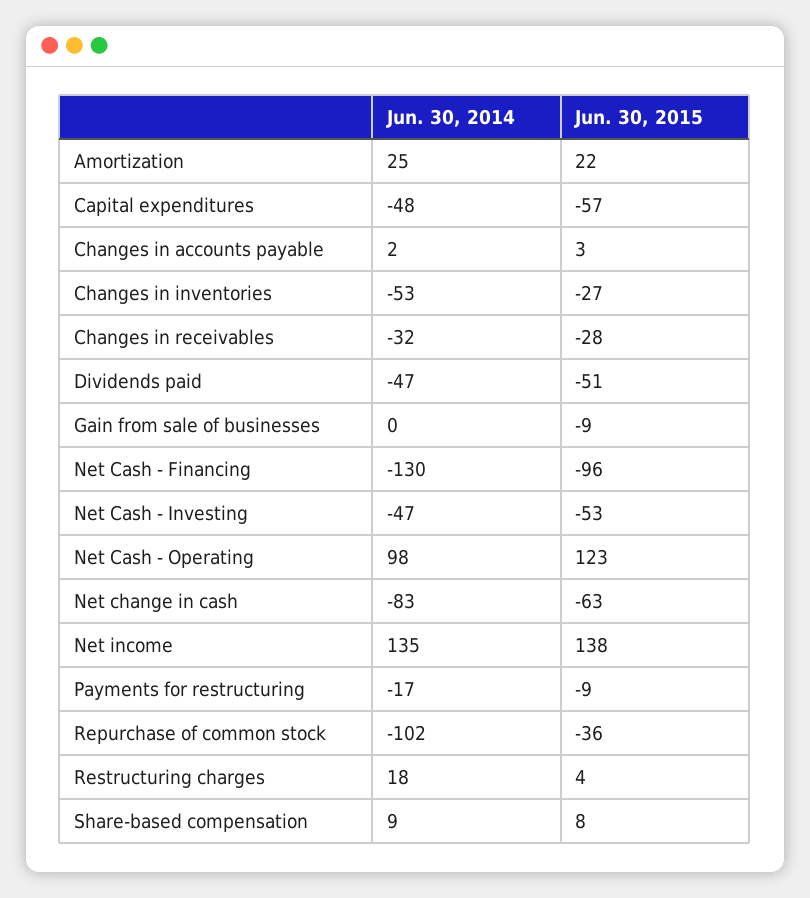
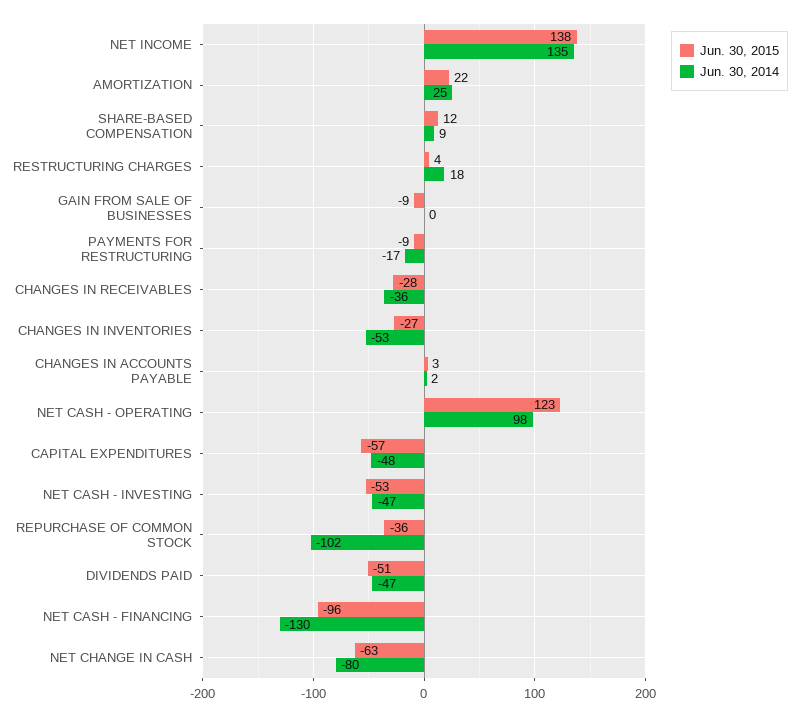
Jun. 30, 2014, Changes in receivables: -32 -> -36
Jun. 30, 2014, Net change in cash: -83 -> -80
Jun. 30, 2015, Share-based compensation: 8 -> 12

